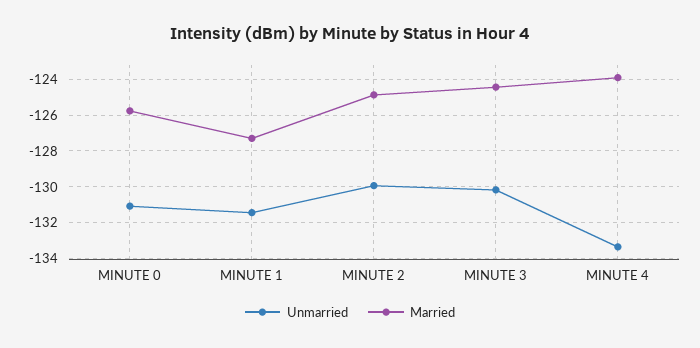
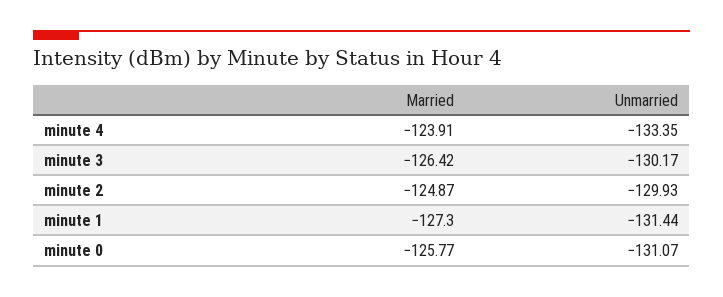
Married, MINUTE 3: -124.5 -> -126.42

